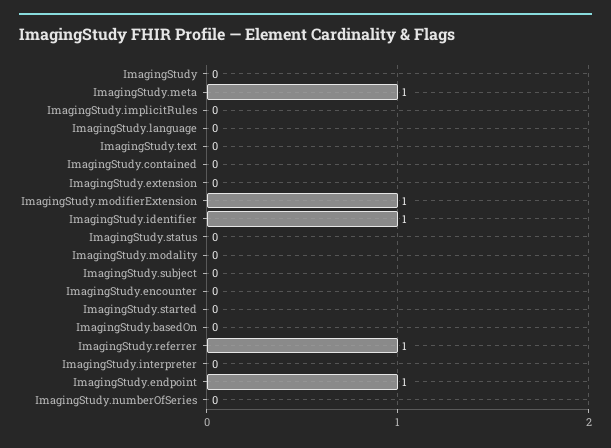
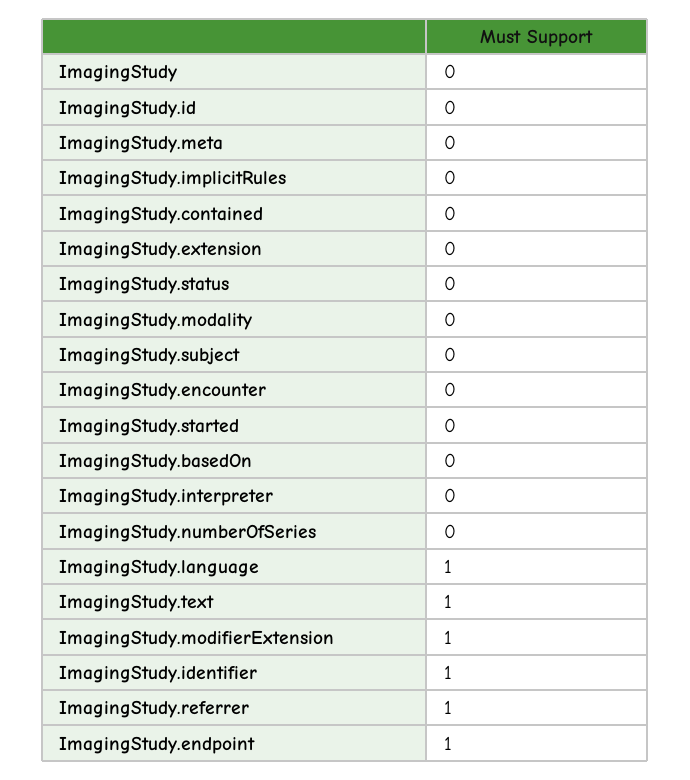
ImagingStudy.meta: 1 -> 0
ImagingStudy.language: 0 -> 1
ImagingStudy.text: 0 -> 1
ImagingStudy.id: none -> 0

